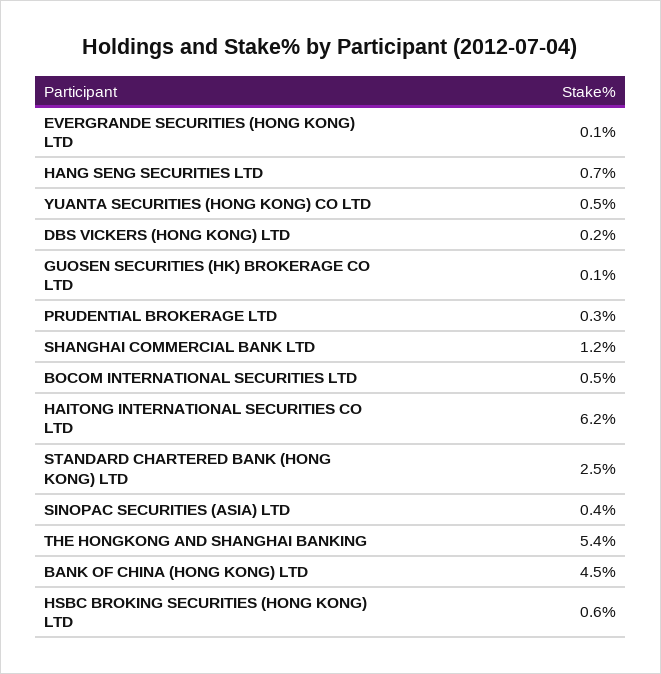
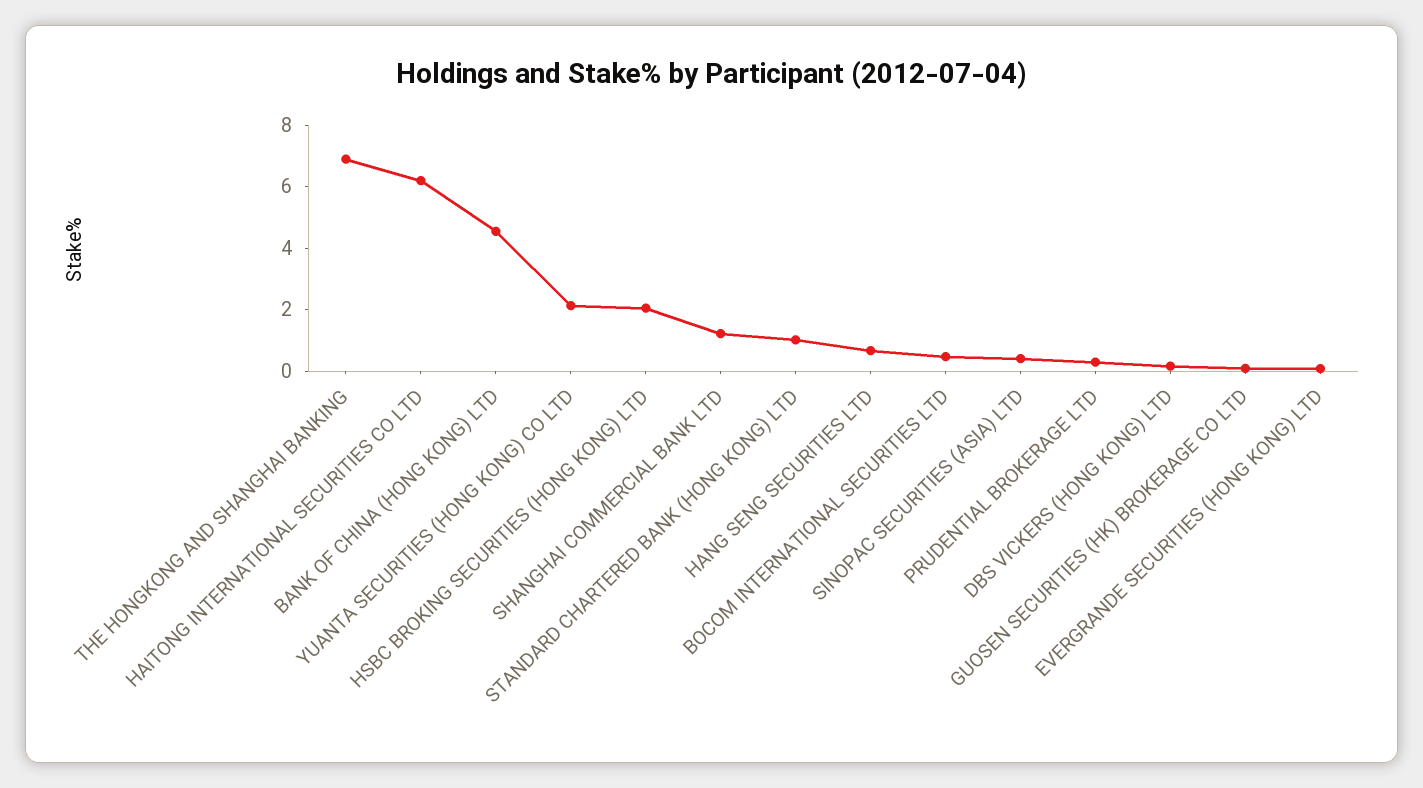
YUANTA SECURITIES (HONG KONG) CO LTD: 0.5 -> 2
STANDARD CHARTERED BANK (HONG KONG) LTD: 2.5 -> 1
THE HONGKONG AND SHANGHAI BANKING: 5.4 -> 7
HSBC BROKING SECURITIES (HONG KONG) LTD: 0.6 -> 2

